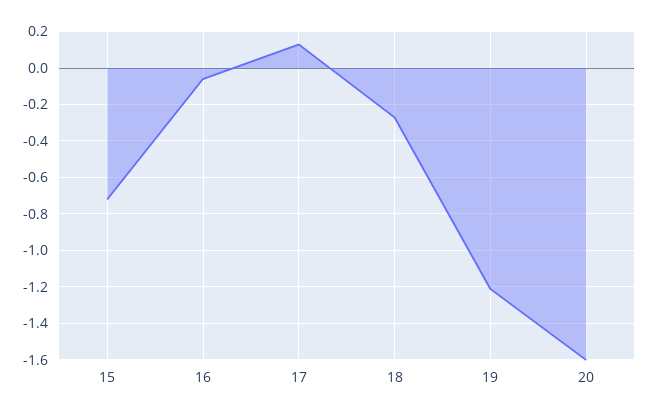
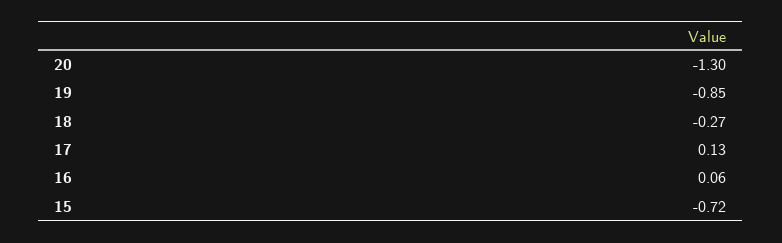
16: -0.05 -> 0.06
19: -1.2 -> -0.85
20: -1.6 -> -1.3

